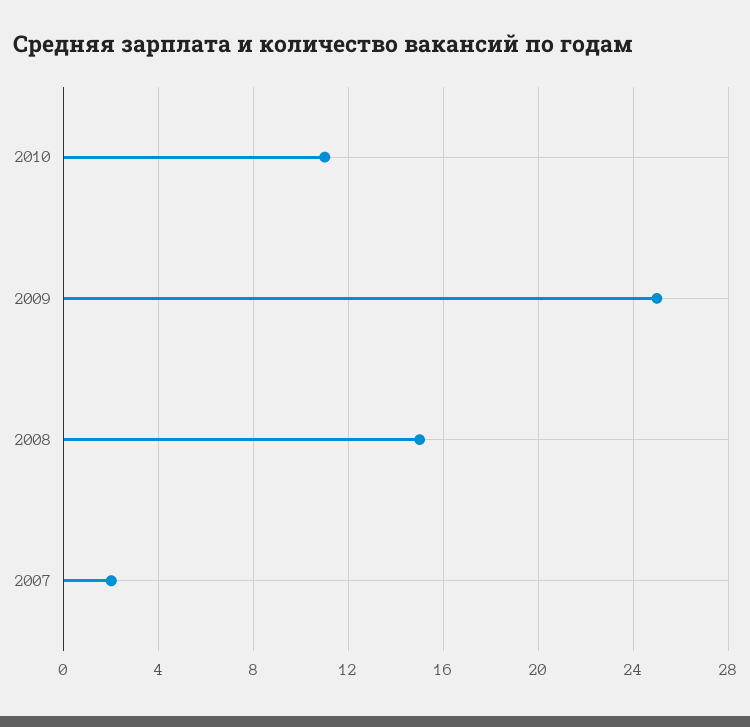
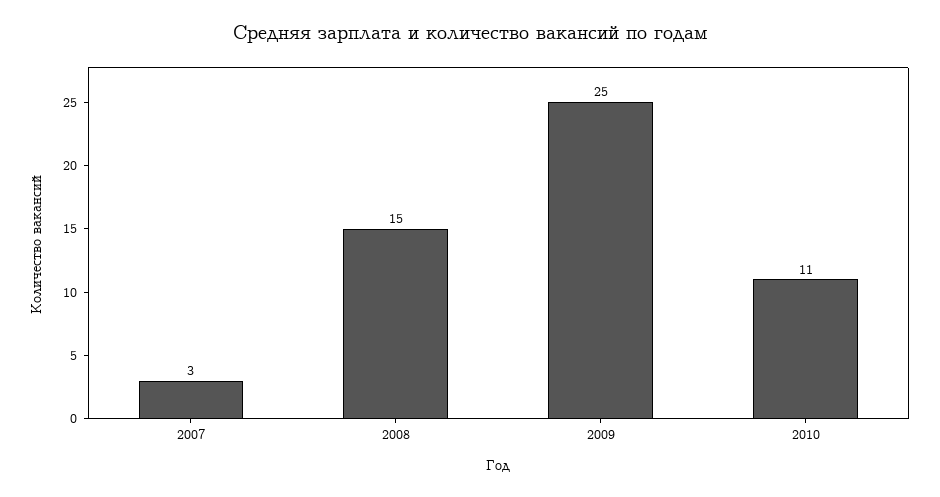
2007: 2 -> 3

